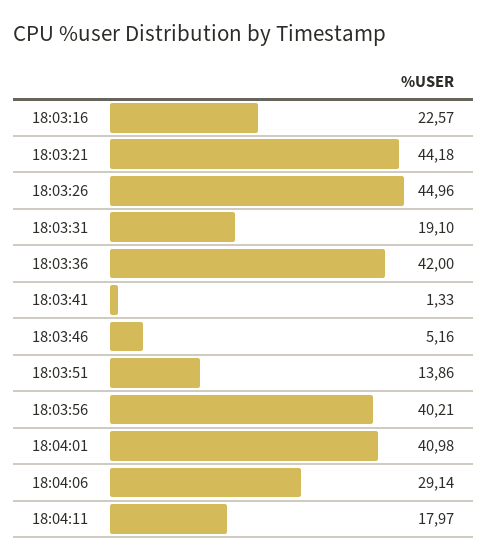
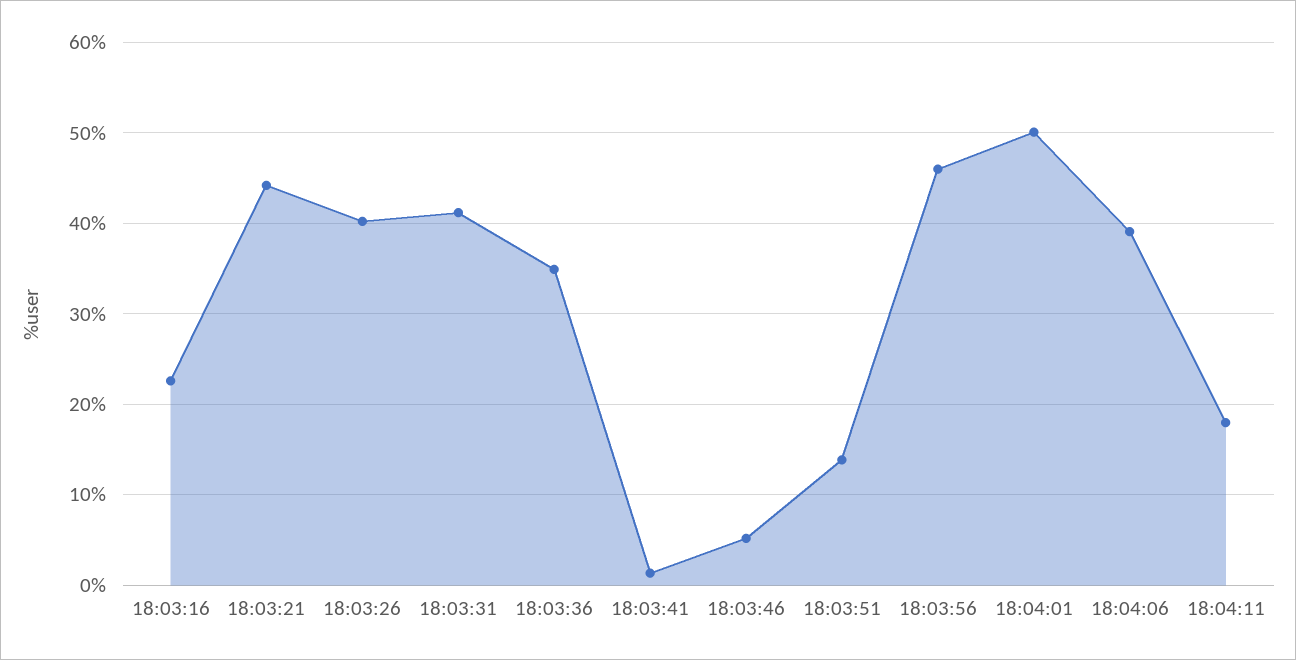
18:03:26: 44.96 -> 40
18:03:31: 19.1 -> 41
18:03:36: 42 -> 35
18:03:56: 40.21 -> 46
18:04:01: 40.98 -> 50
18:04:06: 29.14 -> 39

